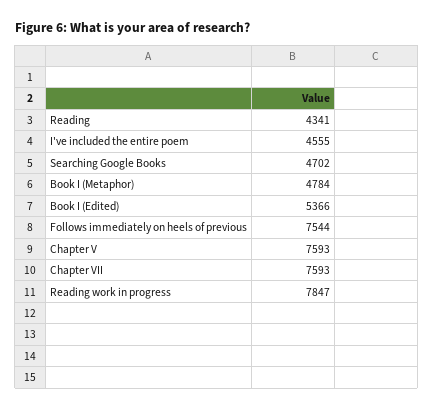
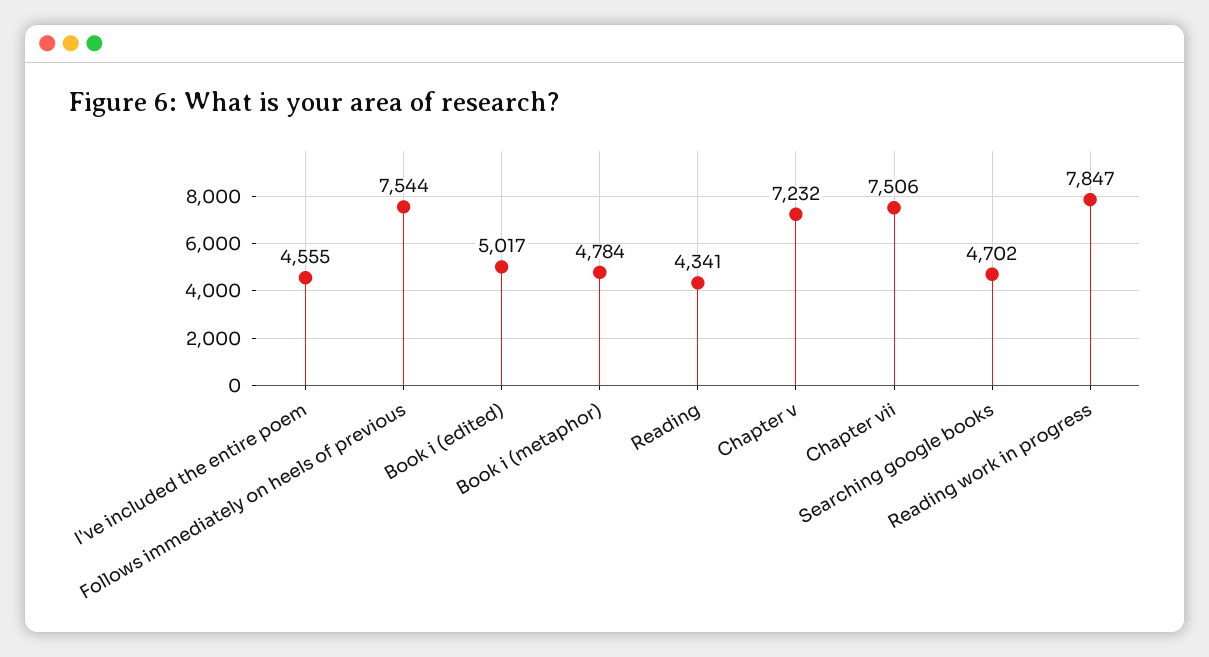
Book I (Edited): 5366 -> 5017
Chapter V: 7593 -> 7232
Chapter VII: 7593 -> 7506

